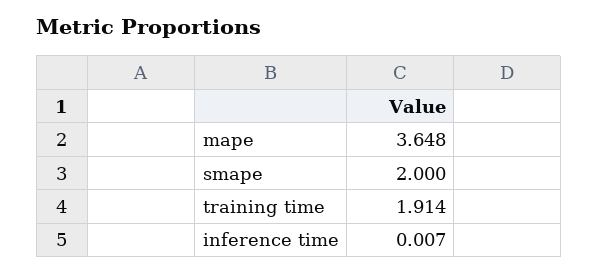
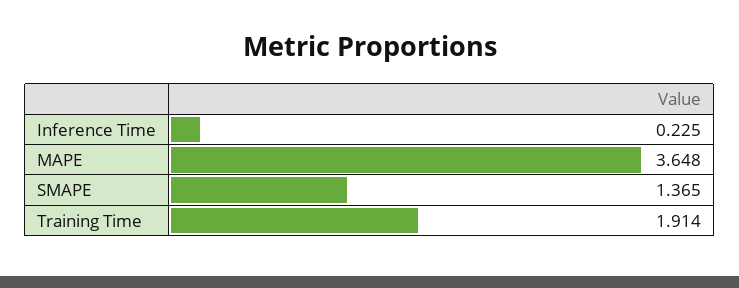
smape: 2 -> 1.365
inference time: 0.007 -> 0.225

